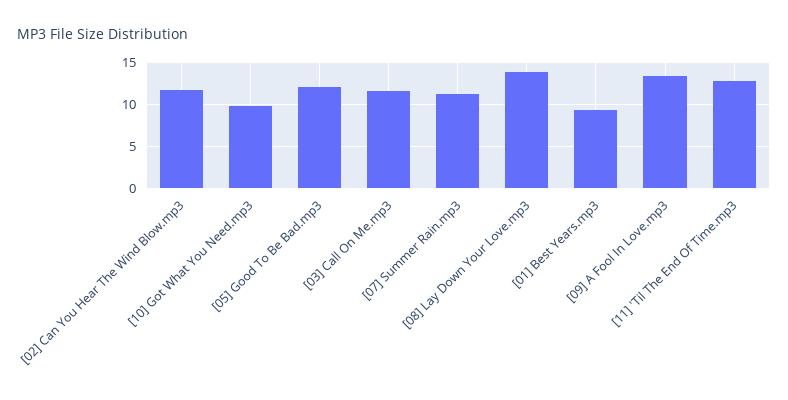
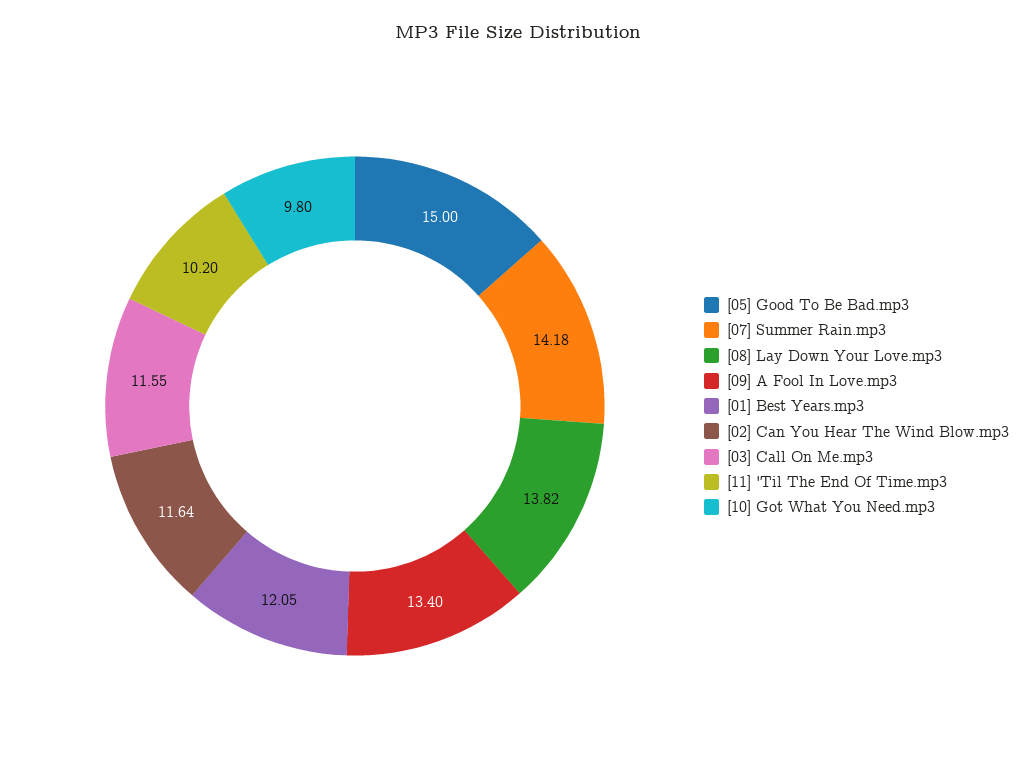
[05] Good To Be Bad.mp3: 12 -> 15
[07] Summer Rain.mp3: 11 -> 14.18
[01] Best Years.mp3: 9 -> 12.05
[11] 'Til The End Of Time.mp3: 13 -> 10.2

